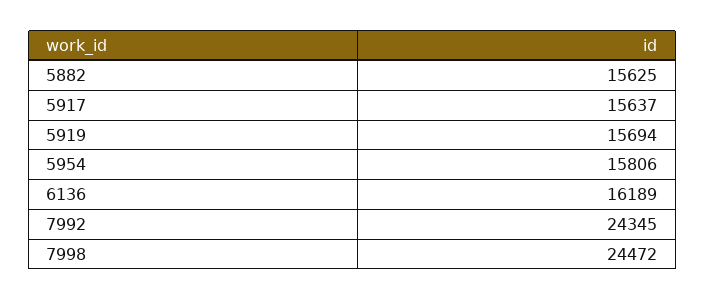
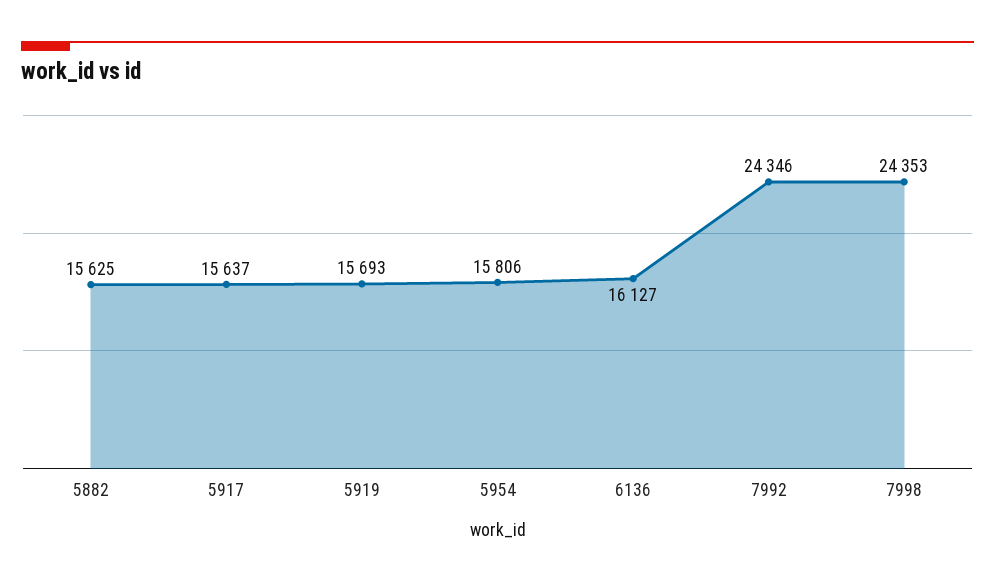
5919: 15694 -> 15693
6136: 16189 -> 16127
7992: 24345 -> 24346
7998: 24472 -> 24353

